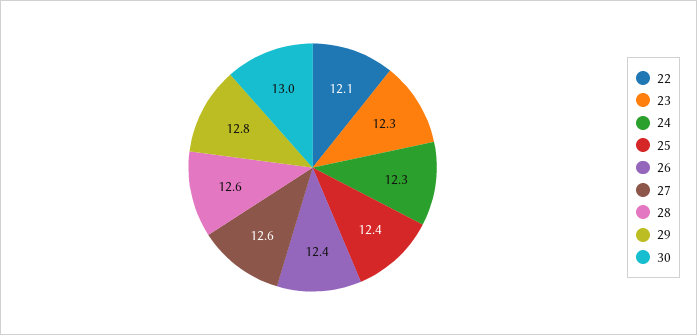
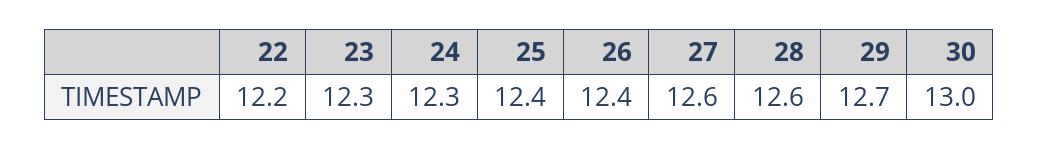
22: 12.1 -> 12.2
29: 12.8 -> 12.7

